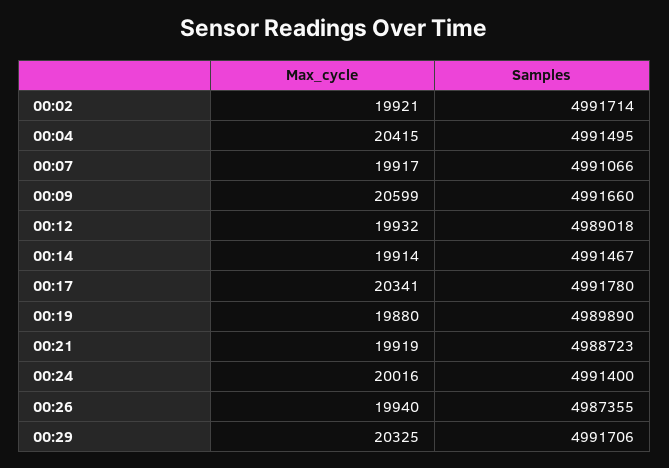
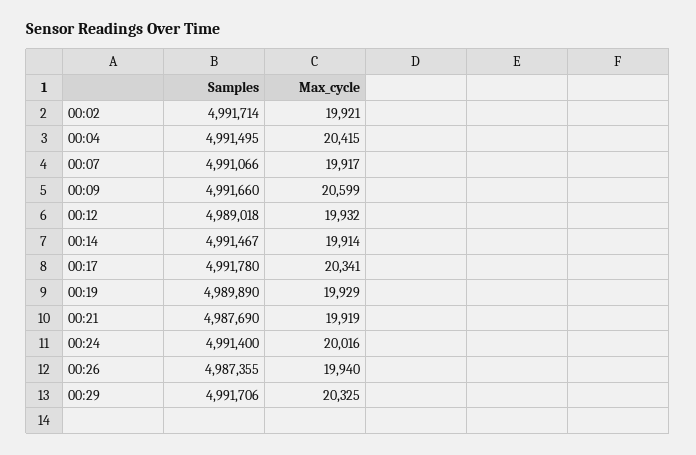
Max_cycle, 00:19: 19880 -> 19929
Samples, 00:21: 4988723 -> 4987690

